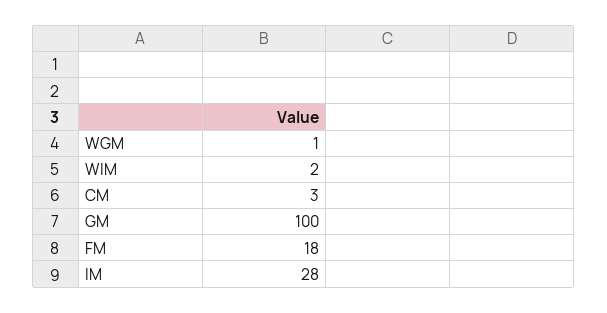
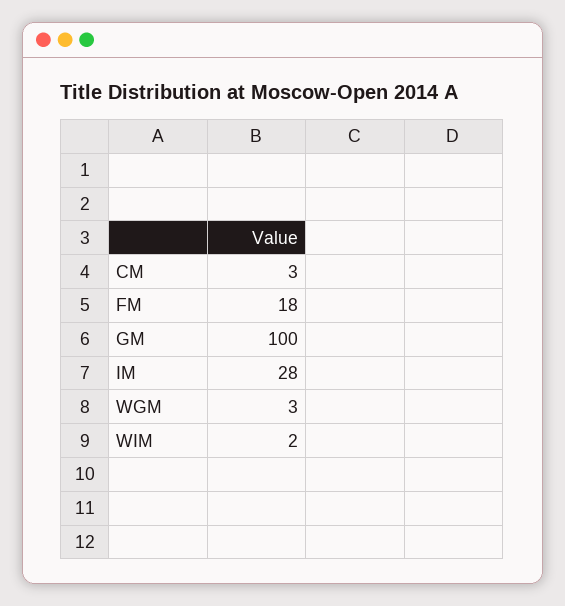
WGM: 1 -> 3

